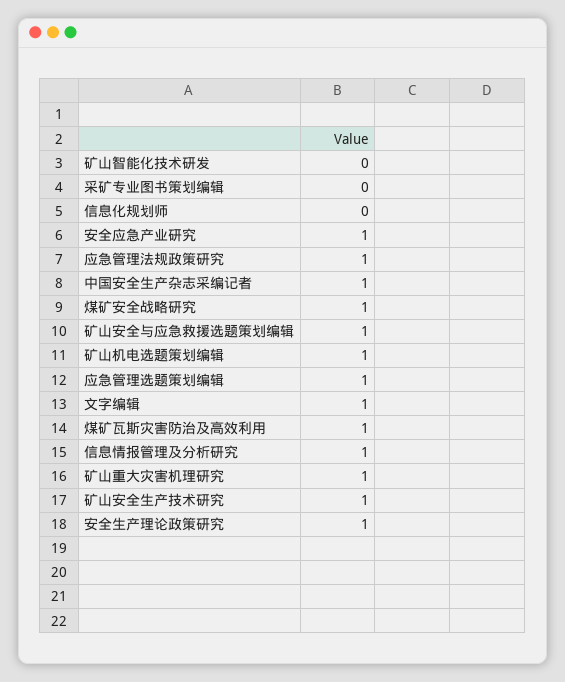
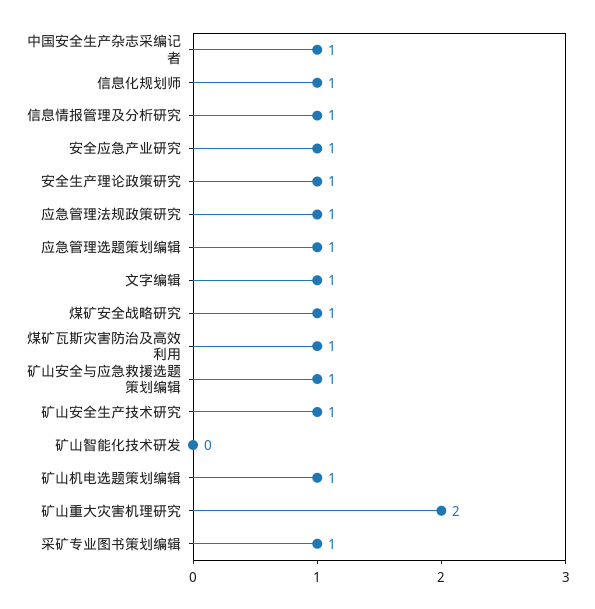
采矿专业图书策划编辑: 0 -> 1
信息化规划师: 0 -> 1
矿山重大灾害机理研究: 1 -> 2

